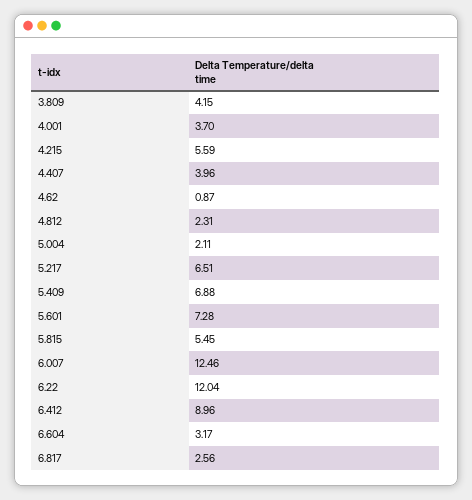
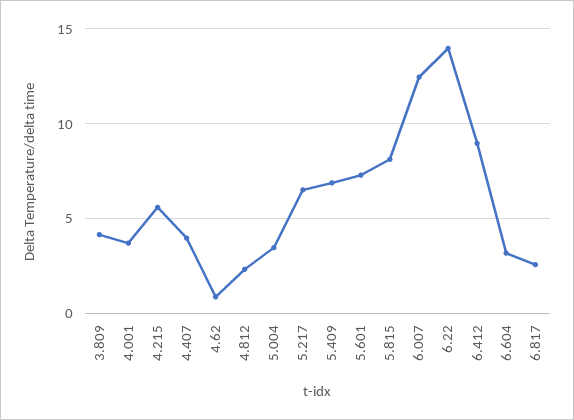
5.004: 2.11 -> 3.5
5.815: 5.45 -> 8
6.22: 12.04 -> 14

